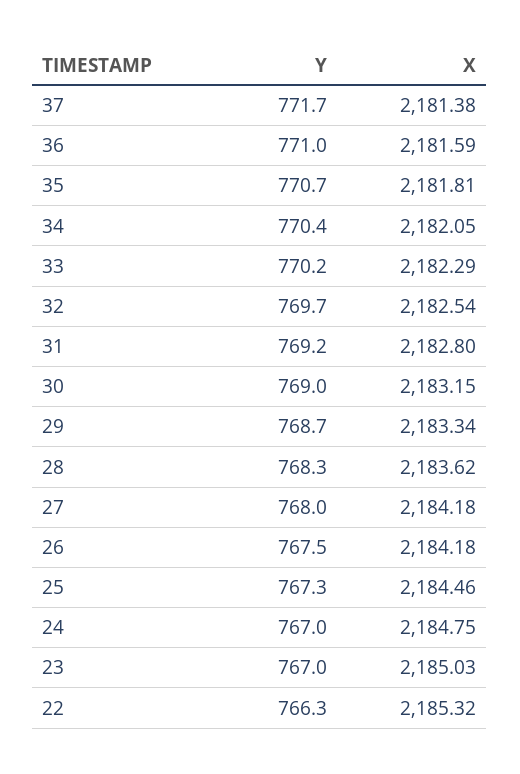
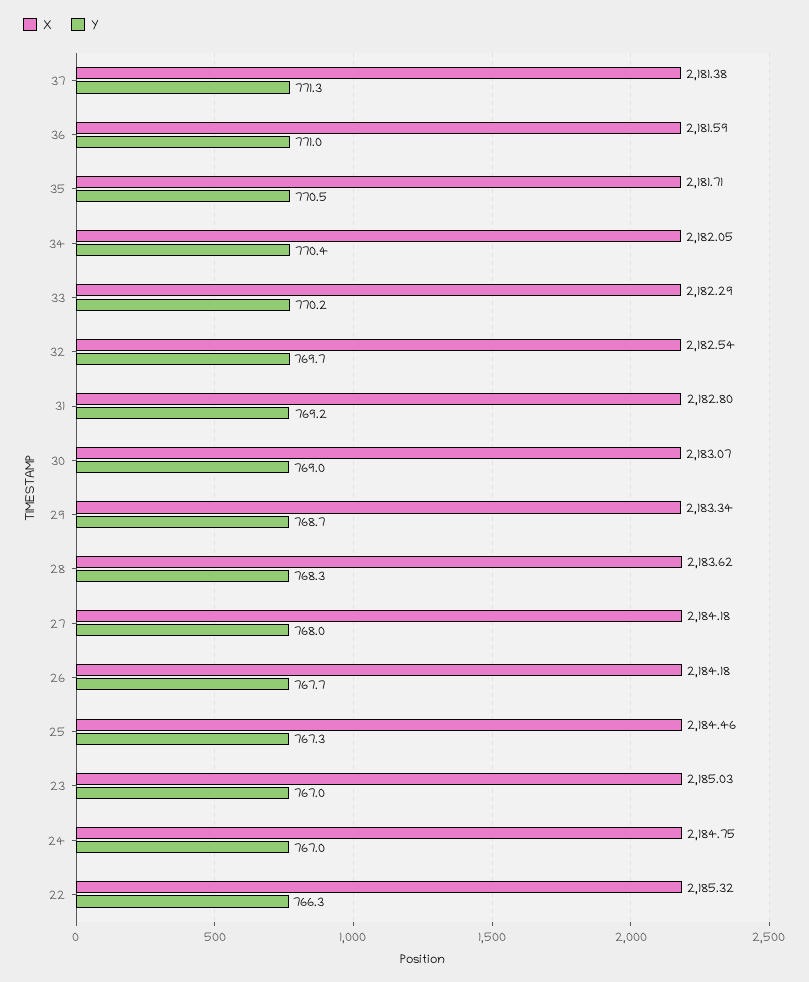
Y, 37: 771.7 -> 771.3
Y, 35: 770.7 -> 770.5
X, 35: 2181.81 -> 2181.71
X, 30: 2183.15 -> 2183.07
Y, 26: 767.5 -> 767.7

